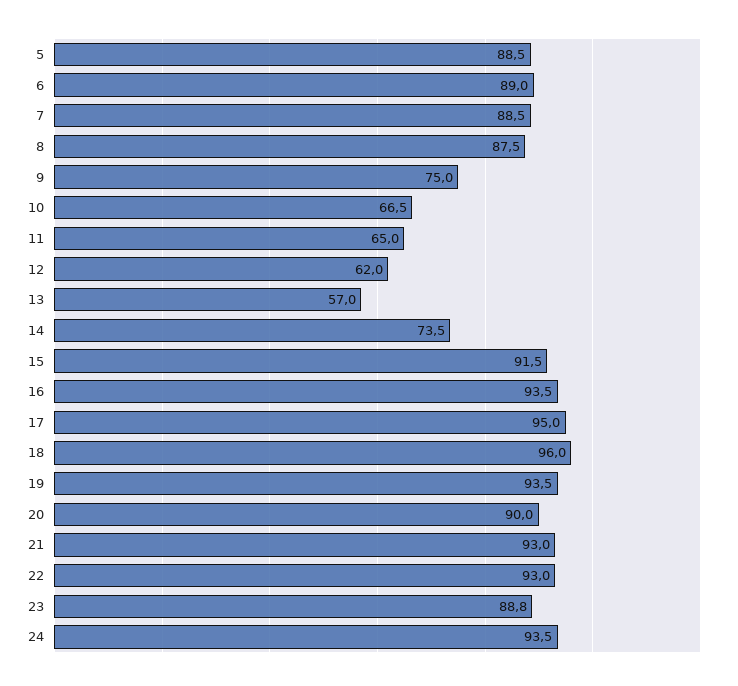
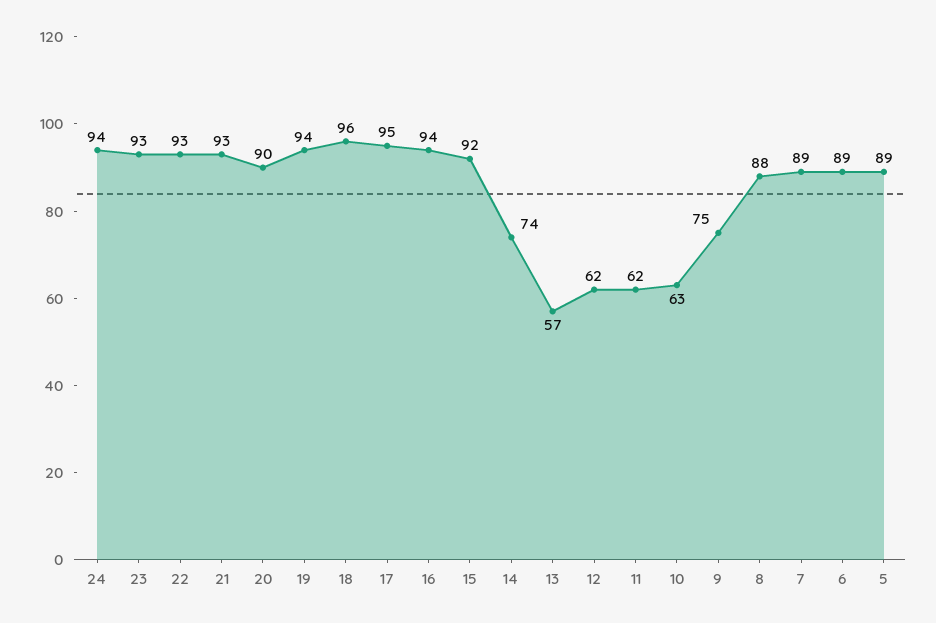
10: 66.5 -> 63
11: 65 -> 62
23: 88.8 -> 93

